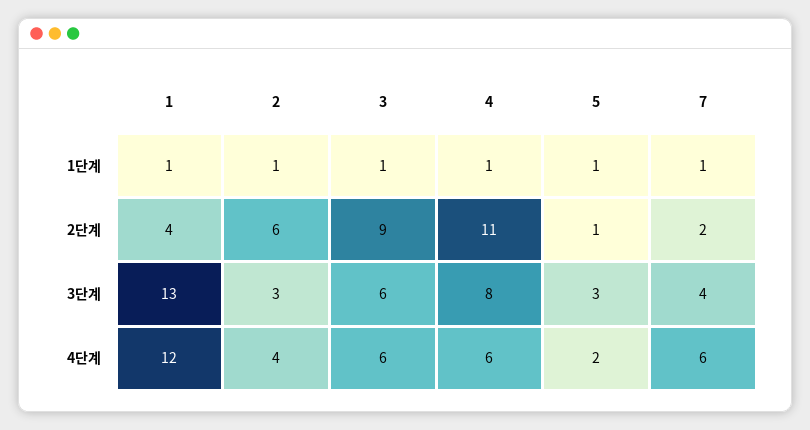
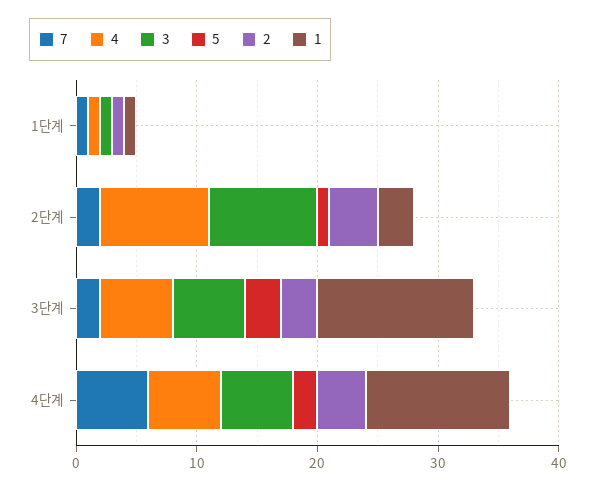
5, 1단계: 1 -> 0
1, 2단계: 4 -> 3
2, 2단계: 6 -> 4
4, 2단계: 11 -> 9
4, 3단계: 8 -> 6
7, 3단계: 4 -> 2

